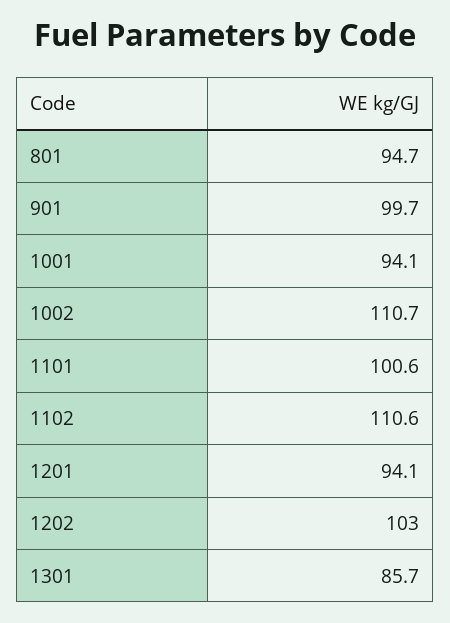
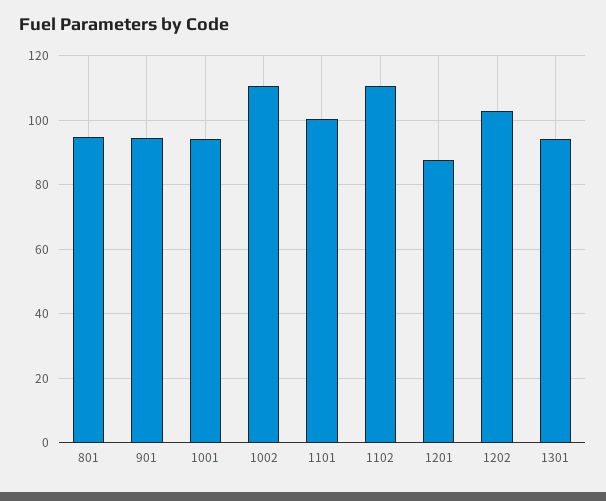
901: 99.7 -> 94
1201: 94.1 -> 88
1301: 85.7 -> 94

